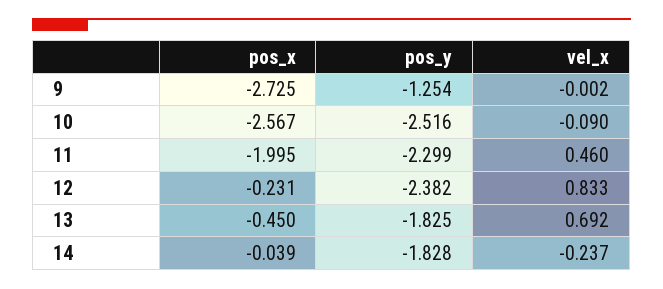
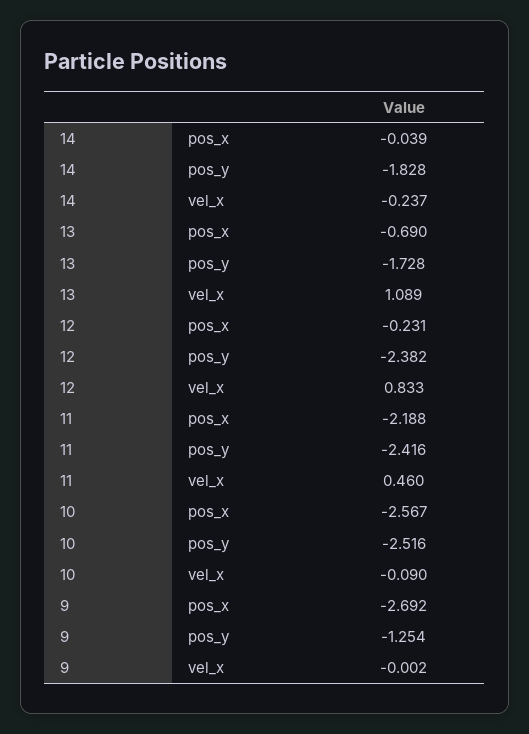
pos_x, 9: -2.725 -> -2.692
pos_x, 11: -1.995 -> -2.188
pos_y, 11: -2.299 -> -2.416
pos_x, 13: -0.45 -> -0.69
pos_y, 13: -1.825 -> -1.728
vel_x, 13: 0.692 -> 1.089

